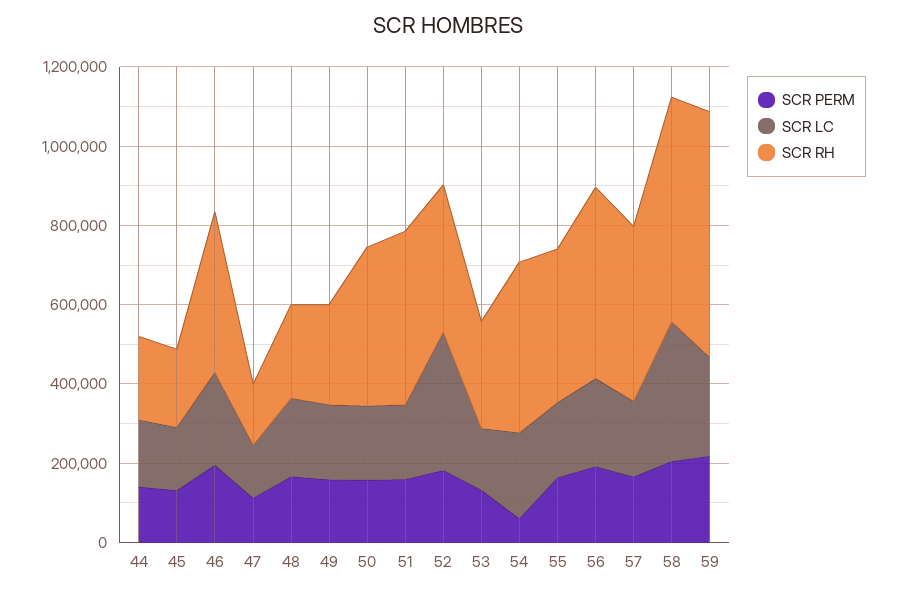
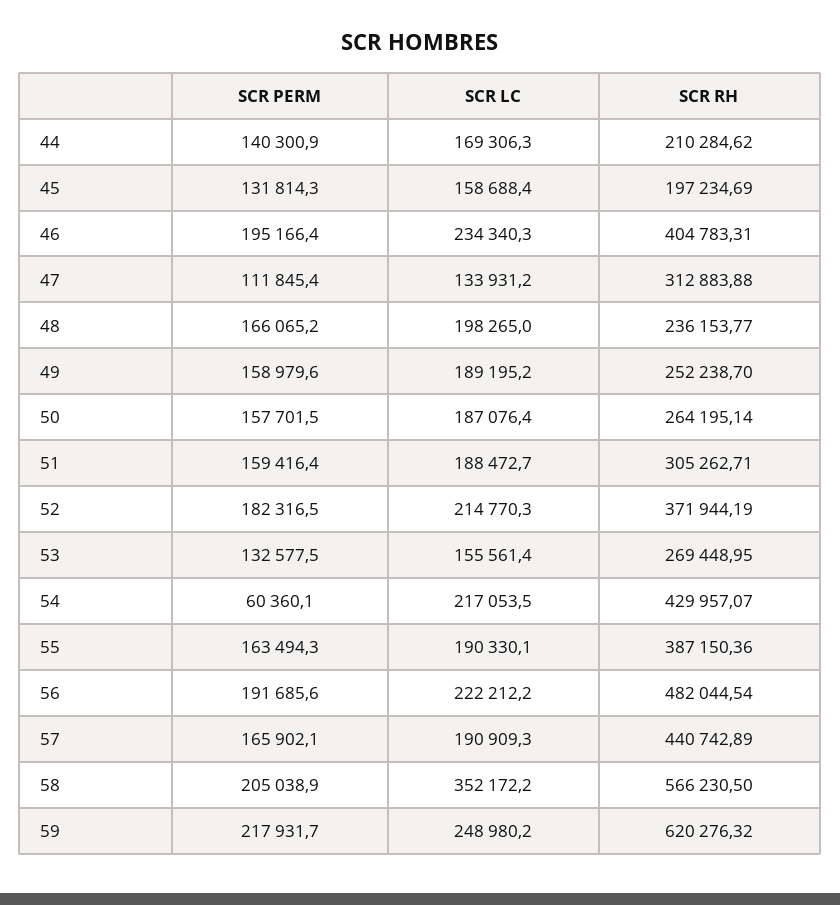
SCR RH, 47: 150000 -> 312883.88
SCR RH, 50: 400000 -> 264195.14
SCR RH, 51: 450000 -> 305262.71
SCR LC, 52: 350000 -> 214770.3

